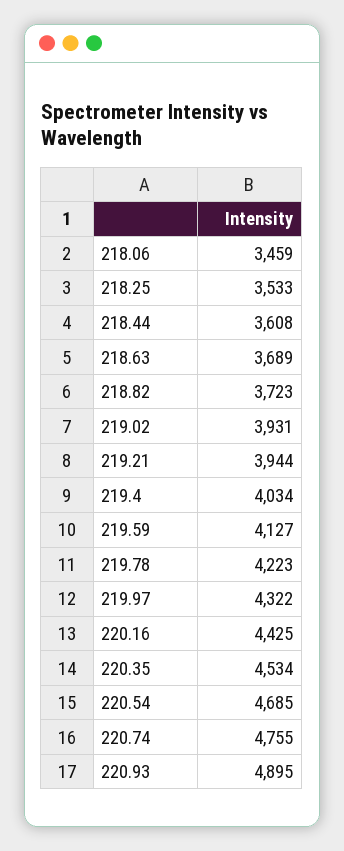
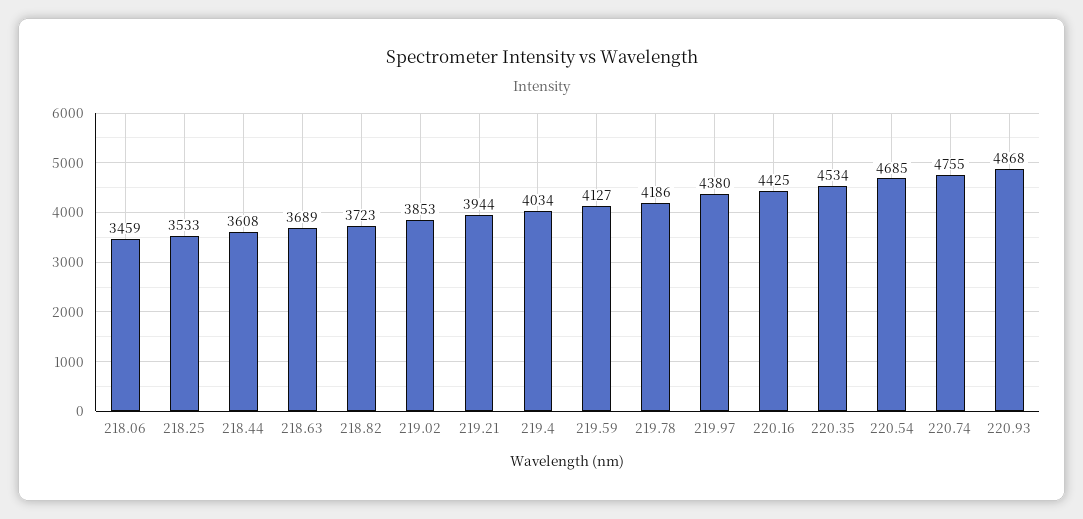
219.02: 3931 -> 3853
219.78: 4223 -> 4186
219.97: 4322 -> 4380
220.93: 4895 -> 4868

